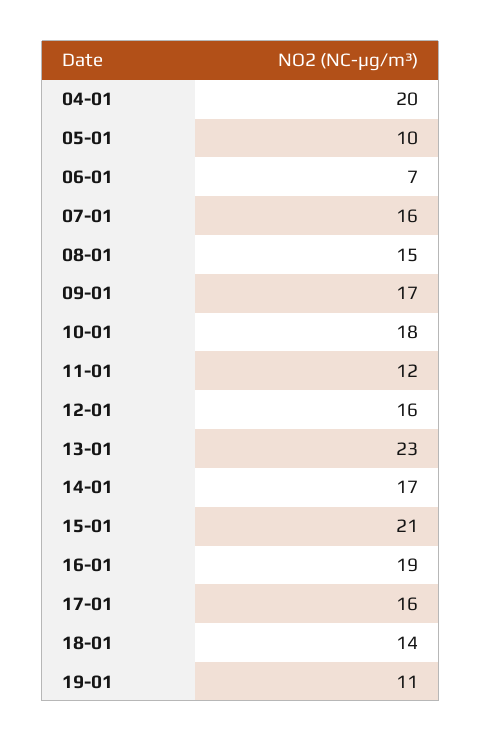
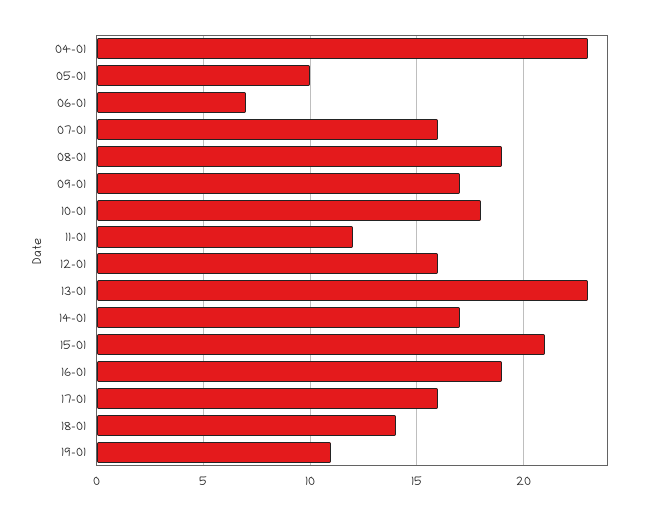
04-01: 20 -> 23
08-01: 15 -> 19

